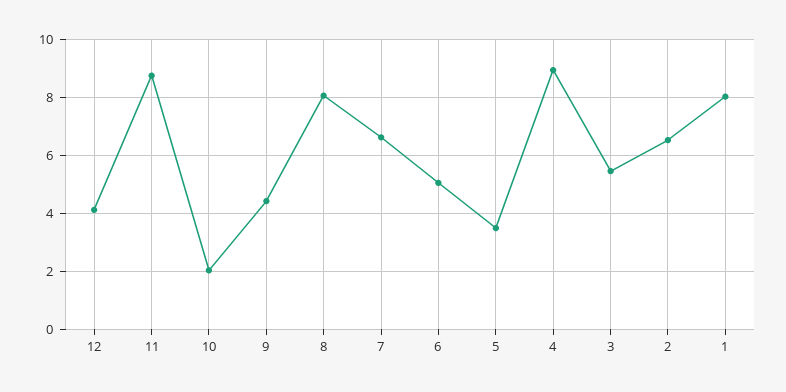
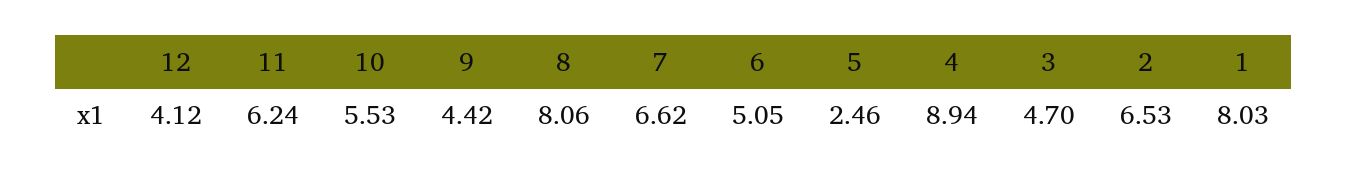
11: 8.75 -> 6.24
10: 2 -> 5.53
5: 3.5 -> 2.46
3: 5.5 -> 4.7

